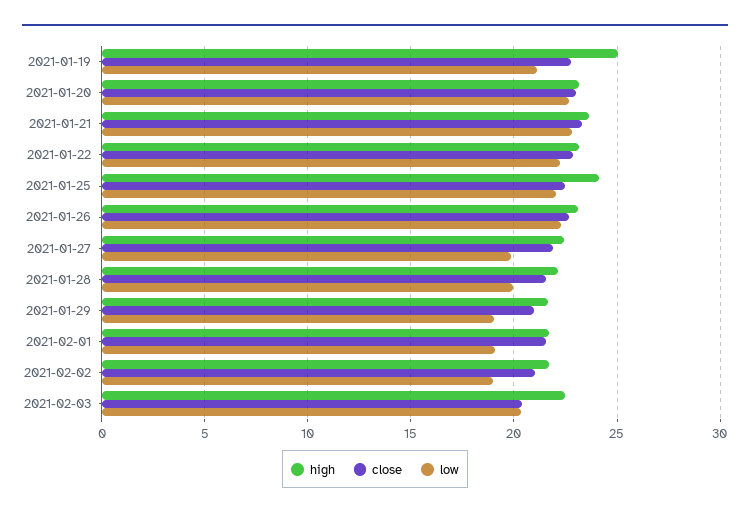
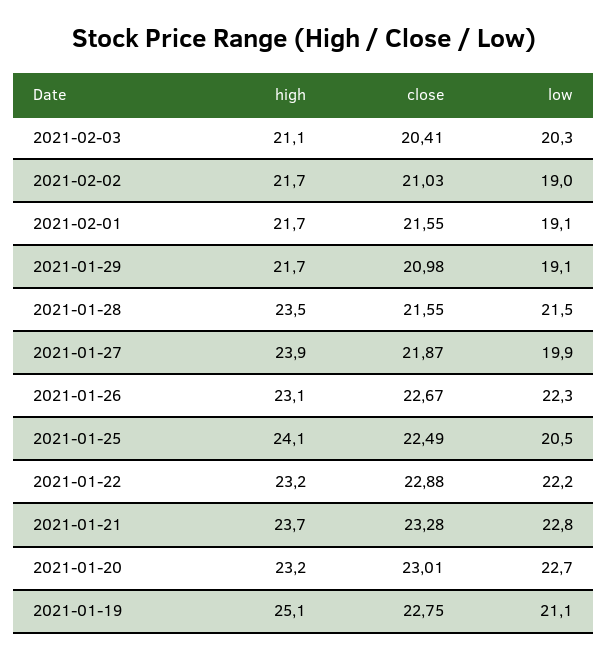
low, 2021-01-25: 22 -> 20.5
high, 2021-01-27: 22.5 -> 23.9
high, 2021-01-28: 22 -> 23.5
low, 2021-01-28: 20 -> 21.5
high, 2021-02-03: 22.5 -> 21.1

